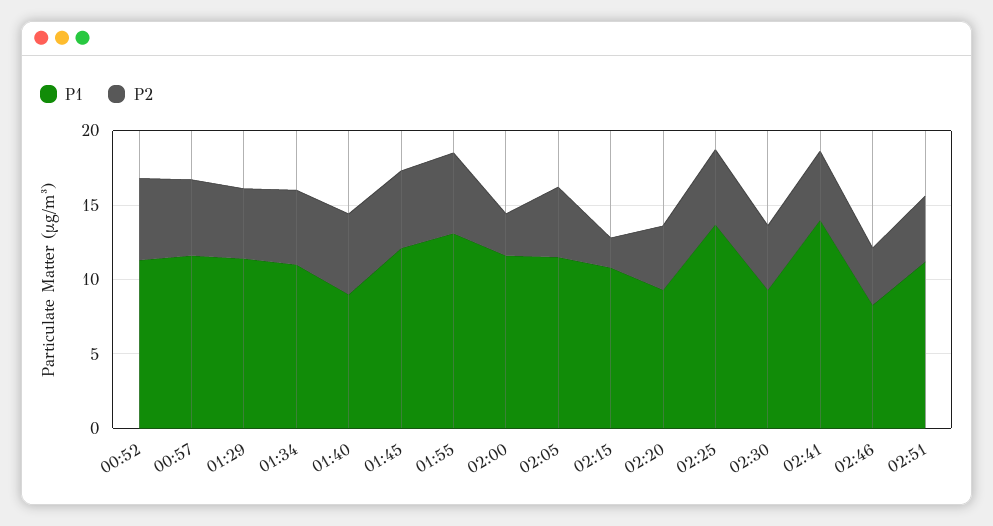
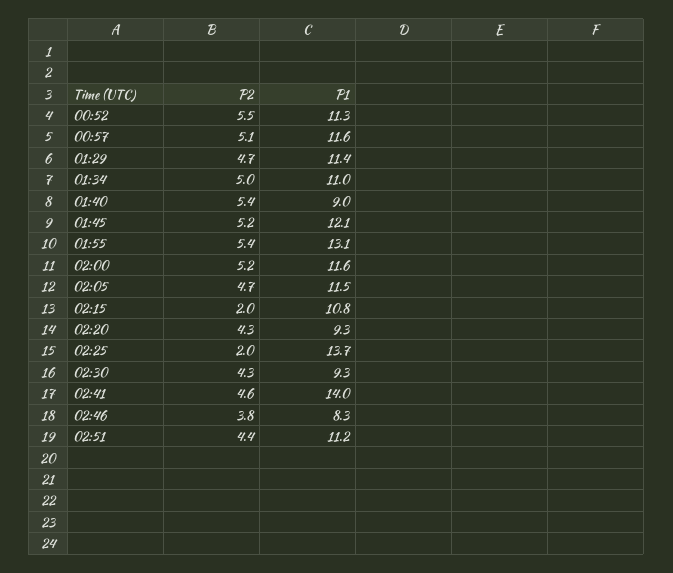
P2, 02:00: 3 -> 5.2
P2, 02:25: 5 -> 2

